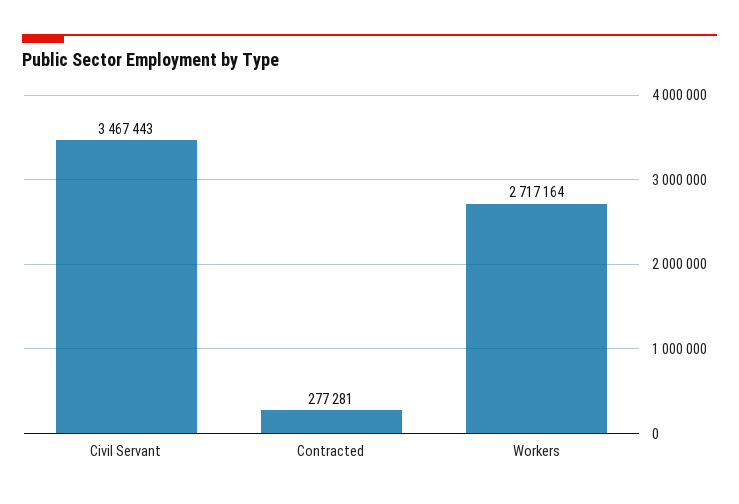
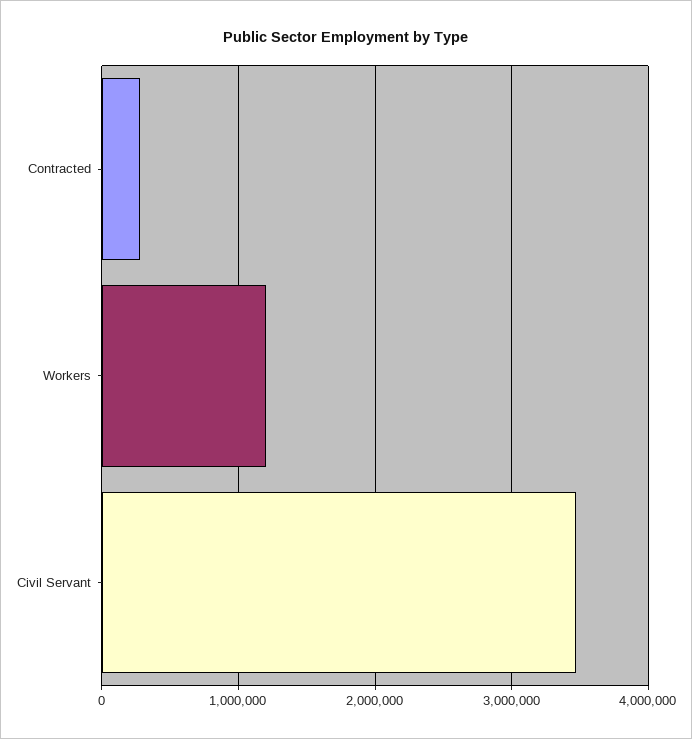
Workers: 2717164 -> 1200000

